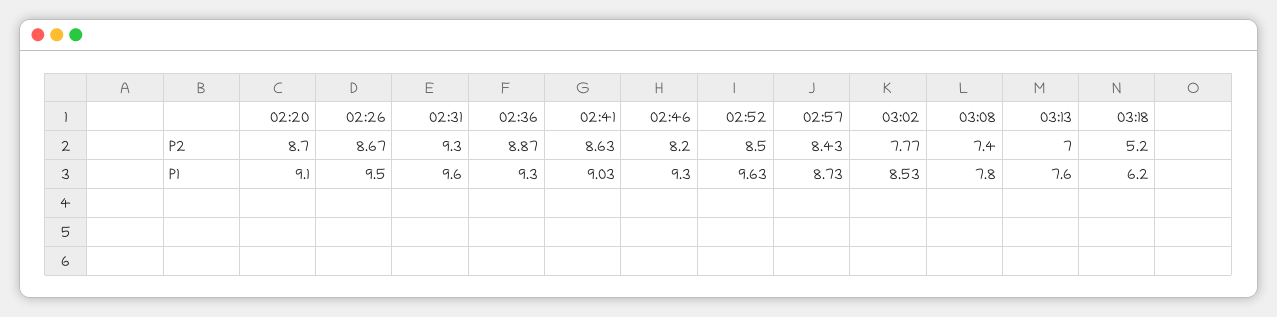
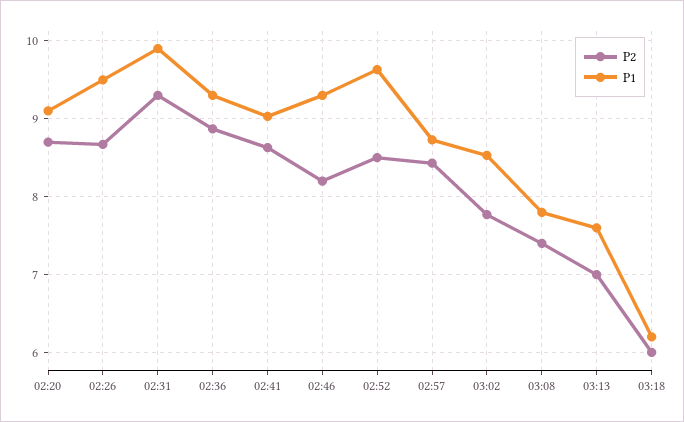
P2, 03:18: 5.2 -> 6
P1, 02:31: 9.6 -> 9.9

